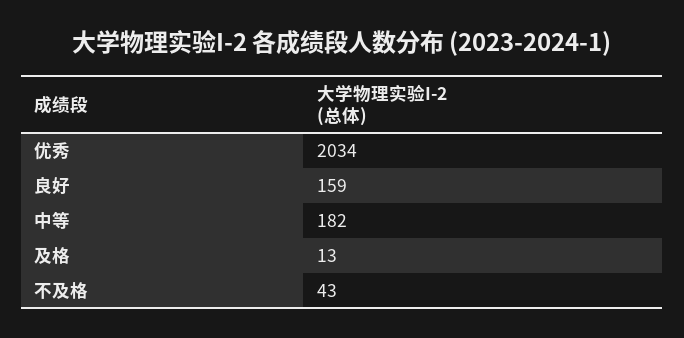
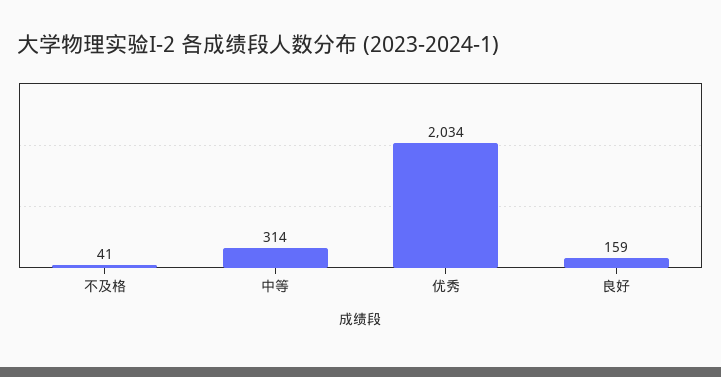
中等: 182 -> 314
及格: 13 -> none
不及格: 43 -> 41

